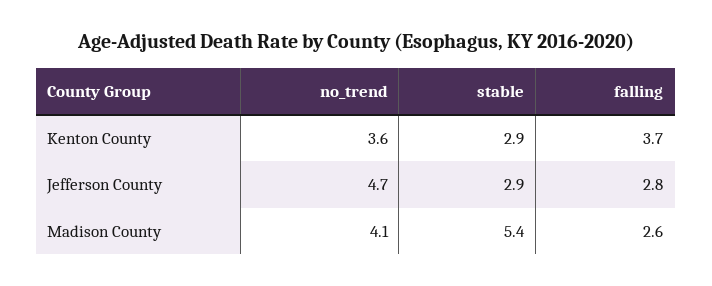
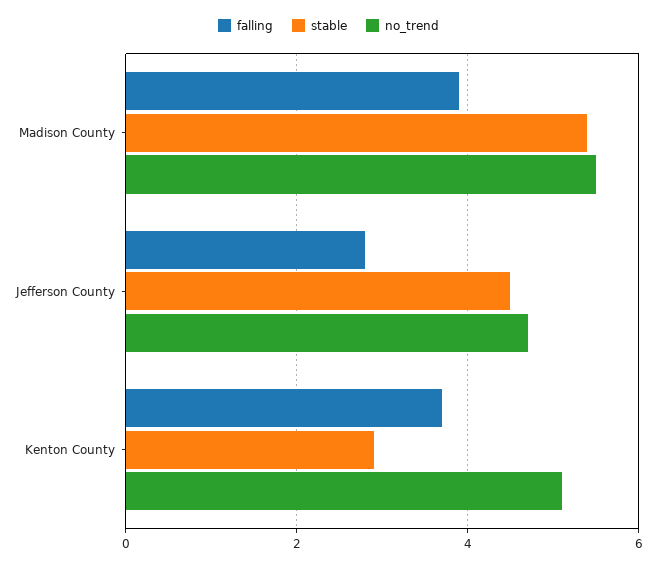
no_trend, Kenton County: 3.6 -> 5
stable, Jefferson County: 2.9 -> 4.5
no_trend, Madison County: 4.1 -> 5.5
falling, Madison County: 2.6 -> 4

